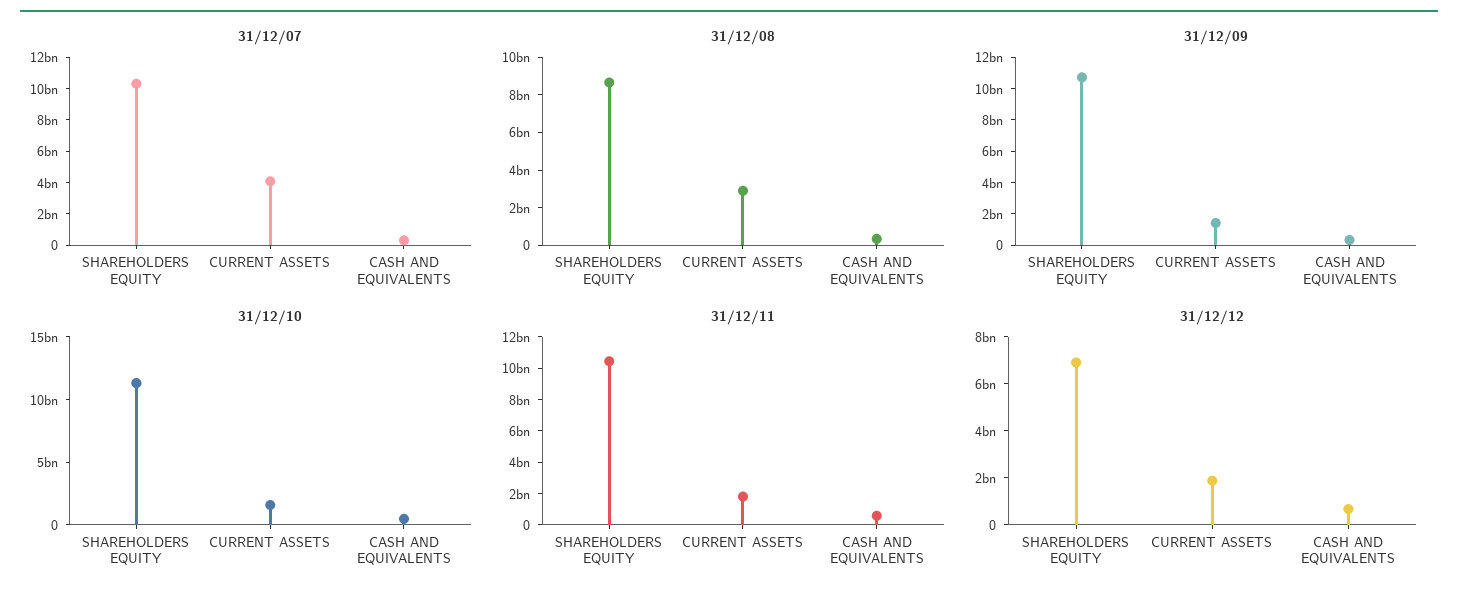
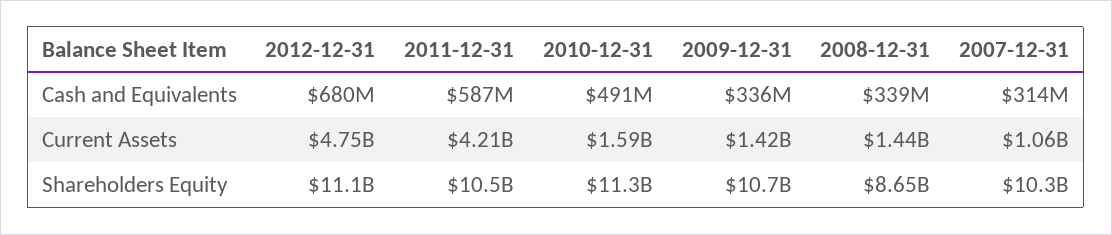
31/12/07, CURRENT ASSETS: 4000000000 -> 1060000000
31/12/08, CURRENT ASSETS: 3000000000 -> 1440000000
31/12/11, CURRENT ASSETS: 2000000000 -> 4210000000
31/12/12, SHAREHOLDERS EQUITY: 7000000000 -> 11100000000
31/12/12, CURRENT ASSETS: 2000000000 -> 4750000000

